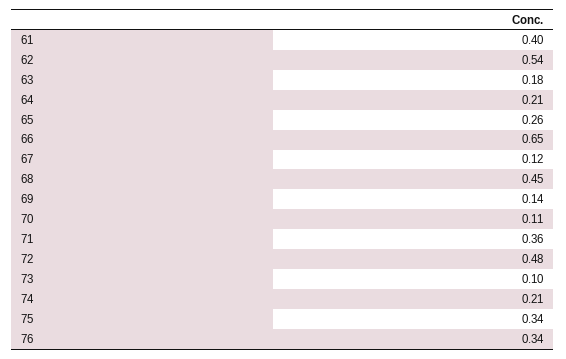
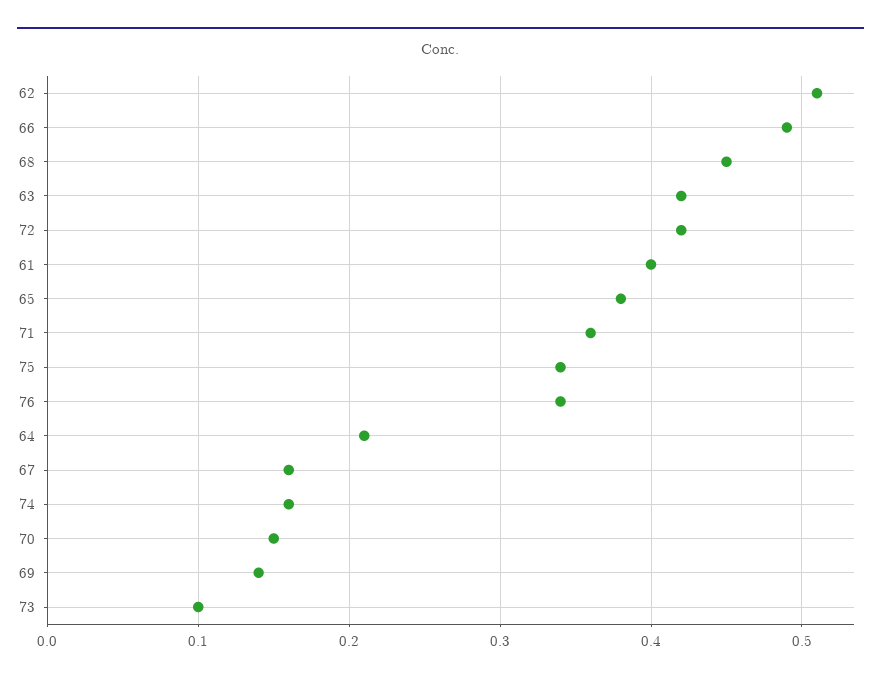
62: 0.54 -> 0.51
63: 0.18 -> 0.42
65: 0.26 -> 0.38
66: 0.65 -> 0.49
67: 0.12 -> 0.16
70: 0.11 -> 0.15
72: 0.48 -> 0.42
74: 0.21 -> 0.16

